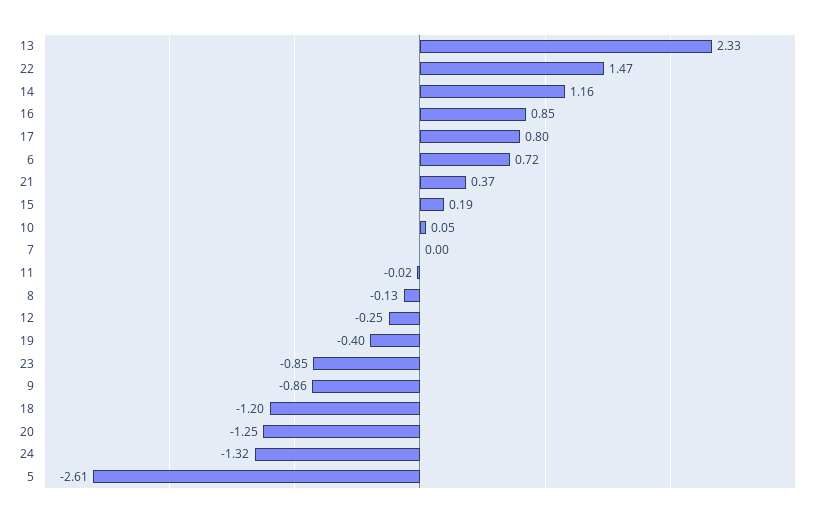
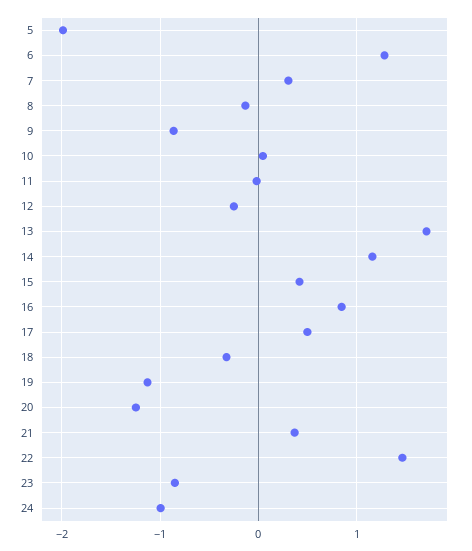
13: 2.33 -> 1.7
17: 0.8 -> 0.5
6: 0.72 -> 1.3
15: 0.19 -> 0.4
7: 0 -> 0.3
19: -0.4 -> -1.1
18: -1.2 -> -0.3
24: -1.32 -> -1
5: -2.61 -> -2

